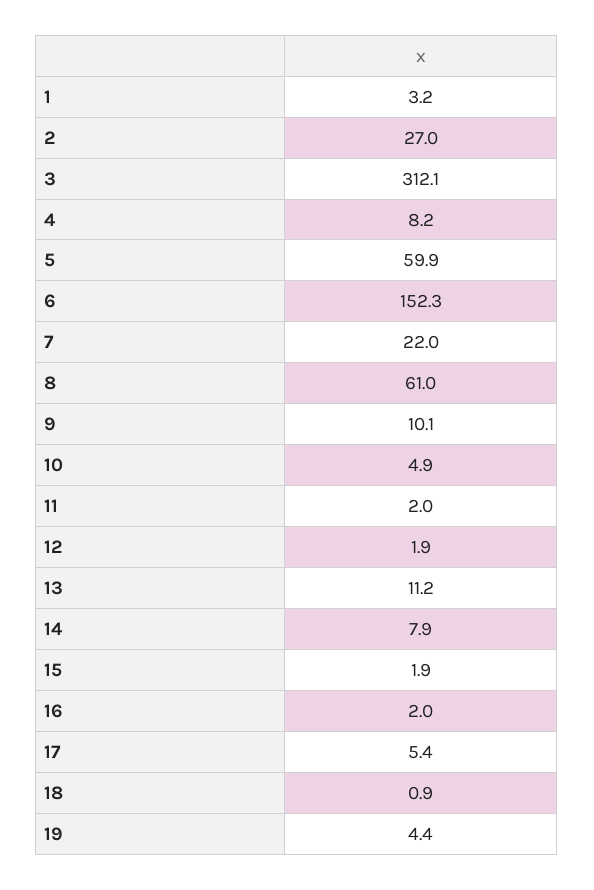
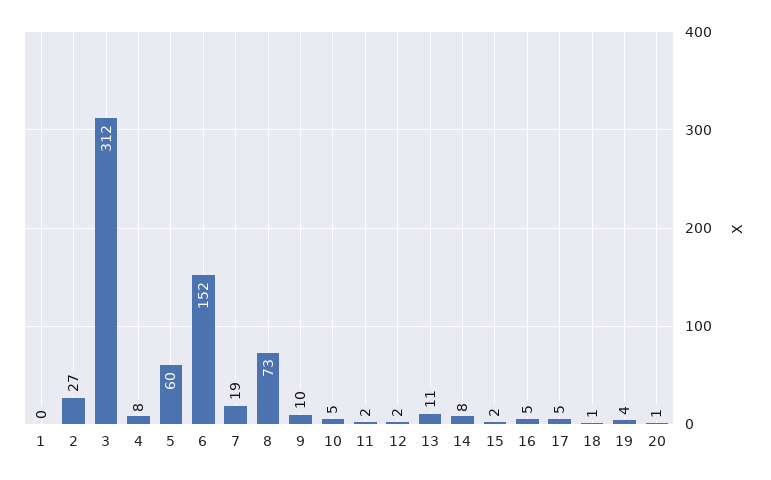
1: 3.2 -> 0
7: 22 -> 19
8: 61 -> 73
16: 2 -> 5
20: none -> 1

